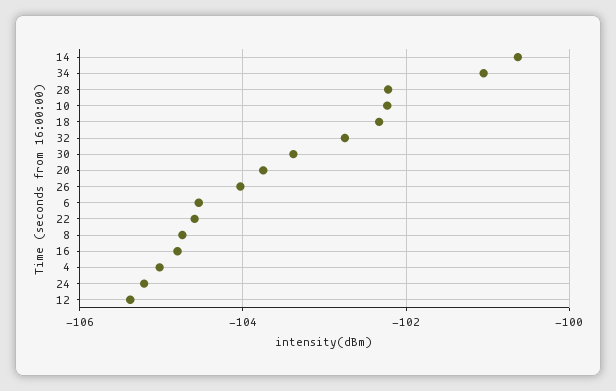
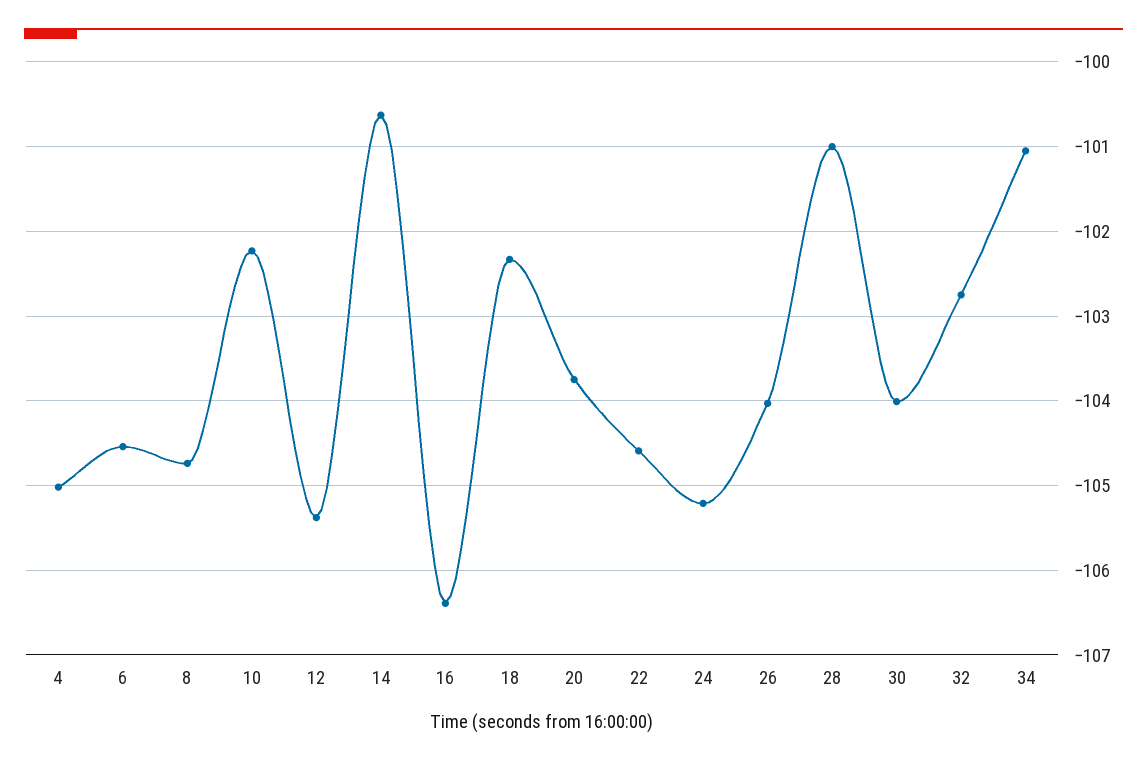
28: -102.2 -> -101
30: -103.4 -> -104
16: -104.8 -> -106.4

